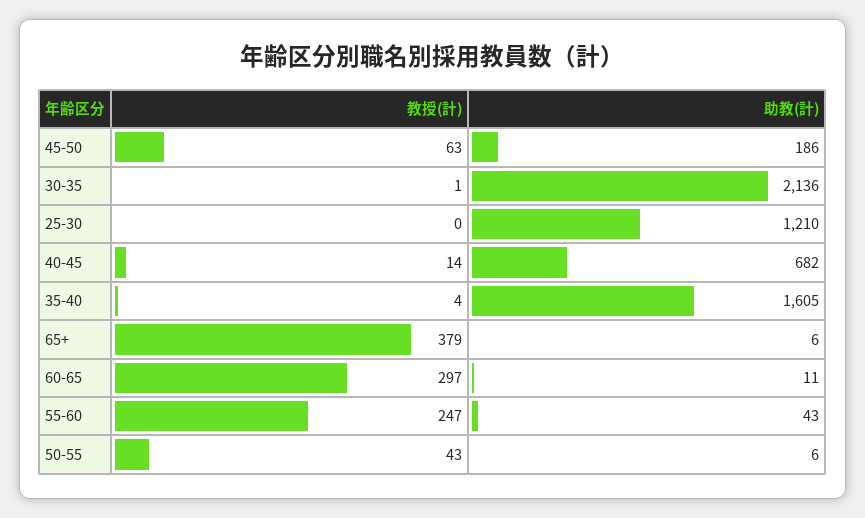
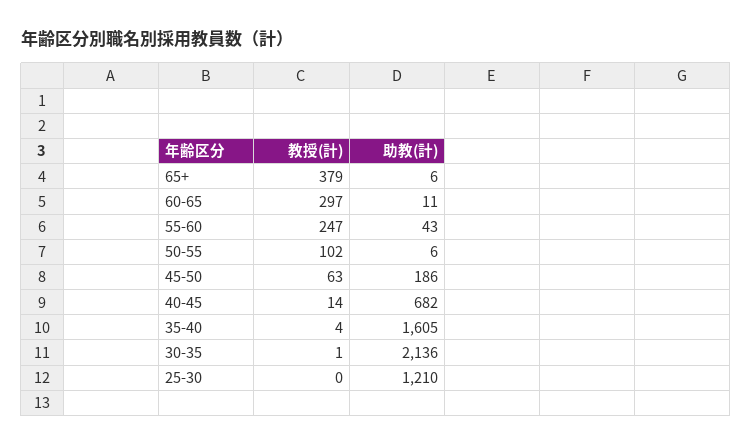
教授(計), 50-55: 43 -> 102

